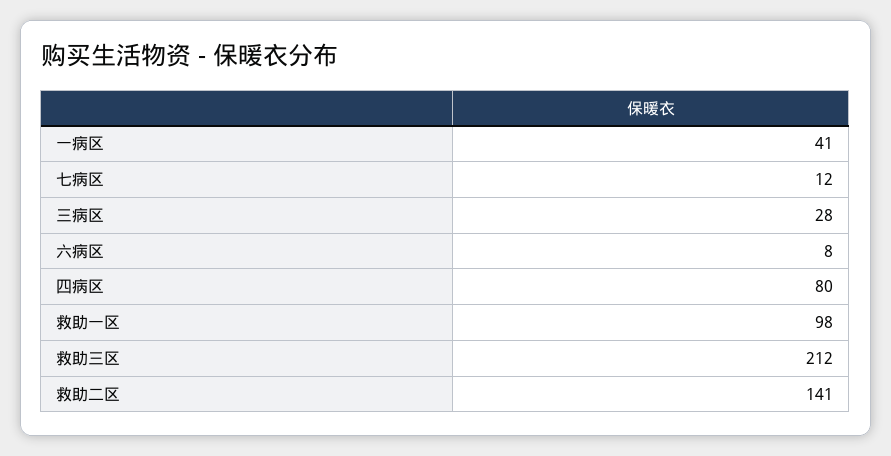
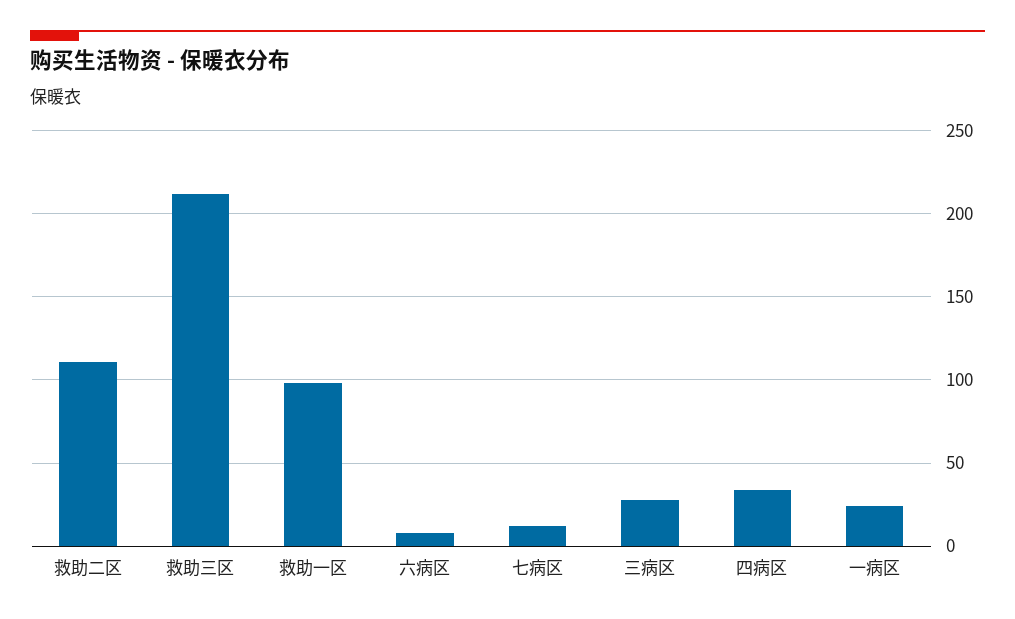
一病区: 41 -> 25
四病区: 80 -> 35
救助二区: 141 -> 110

